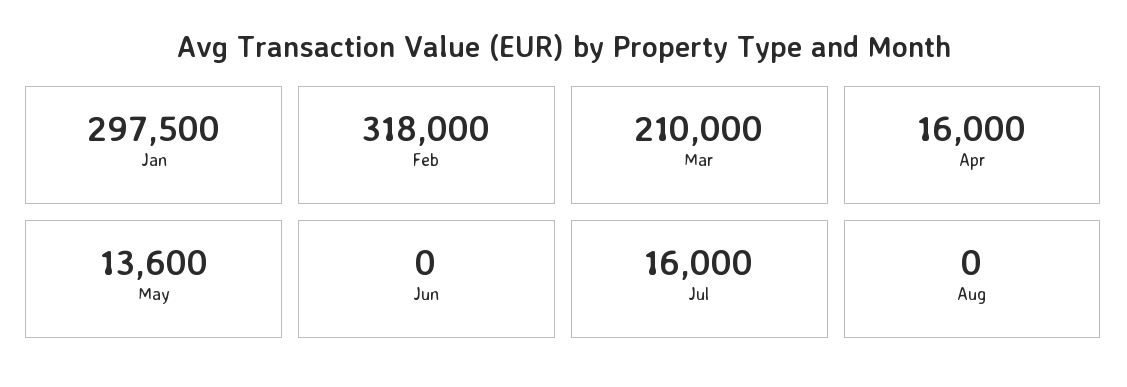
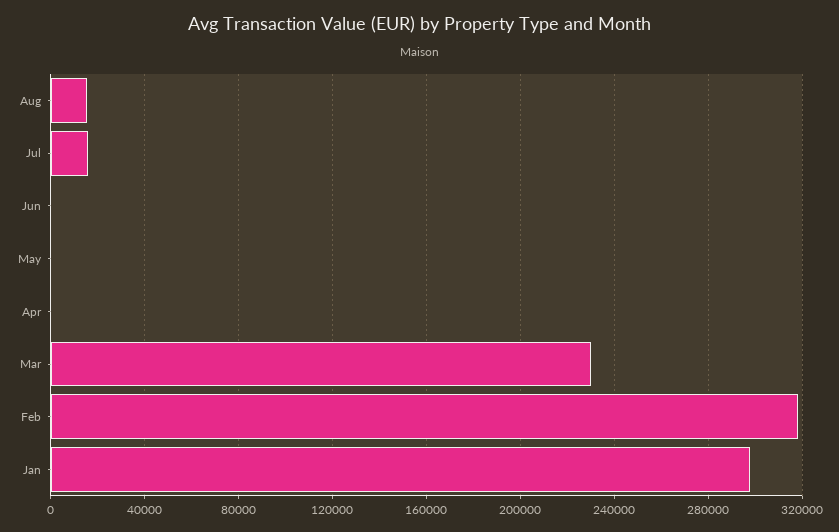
Mar: 210000 -> 230000
Apr: 16000 -> 0
May: 13600 -> 0
Aug: 0 -> 15000

